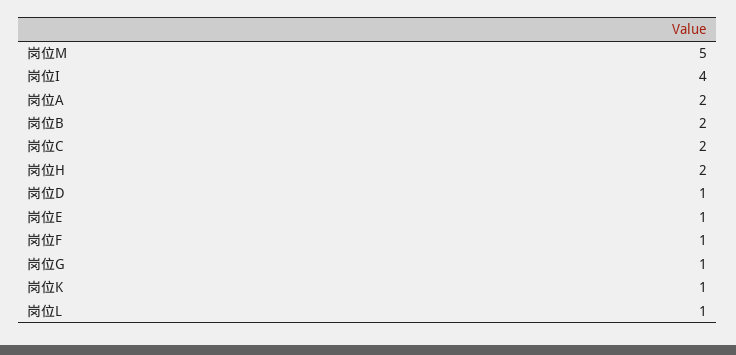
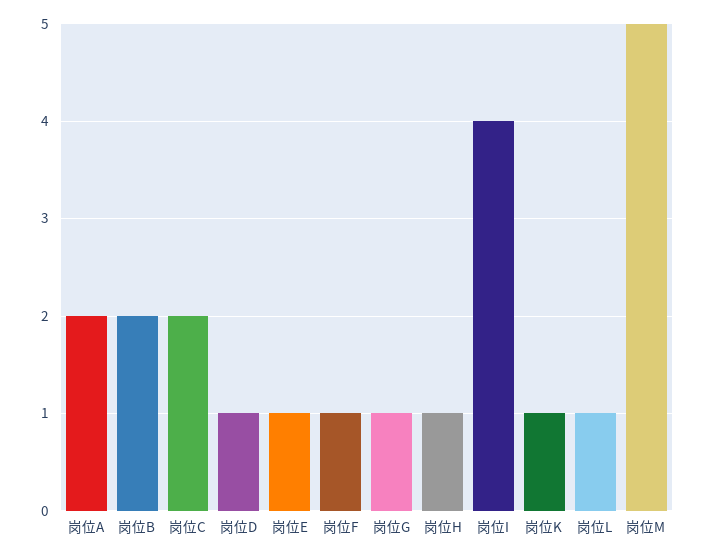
岗位H: 2 -> 1

